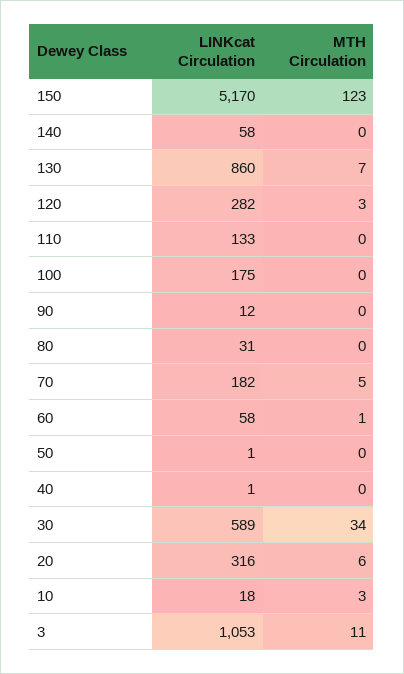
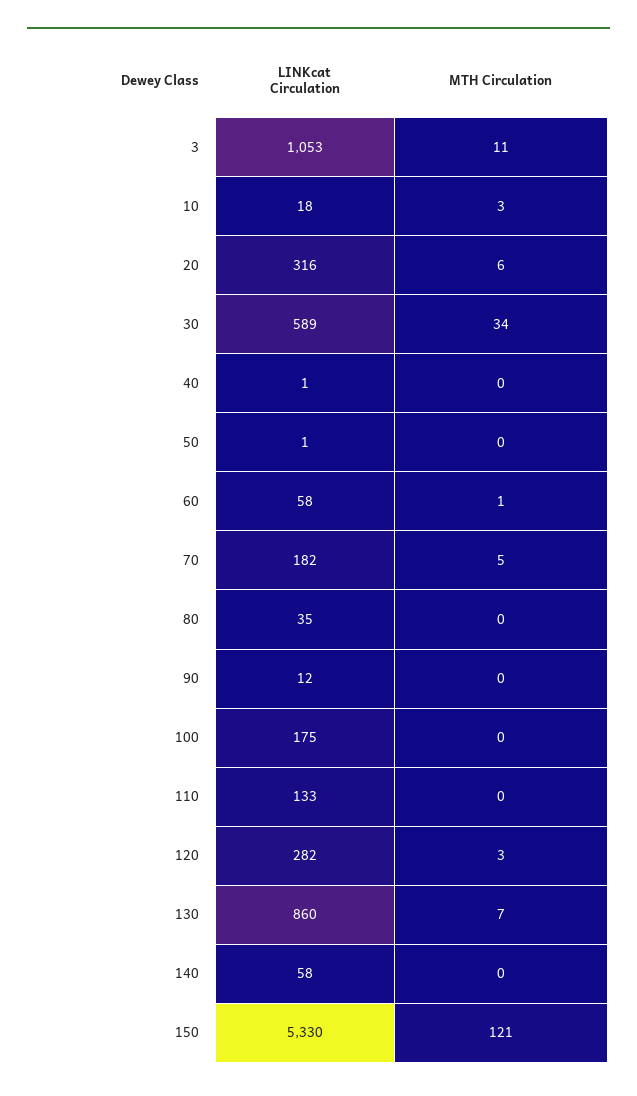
LINKcat Circulation, 150: 5170 -> 5330
MTH Circulation, 150: 123 -> 121
LINKcat Circulation, 80: 31 -> 35

